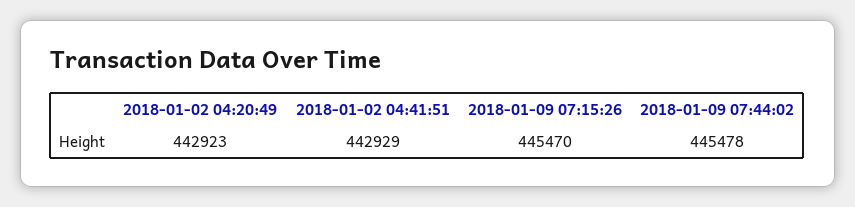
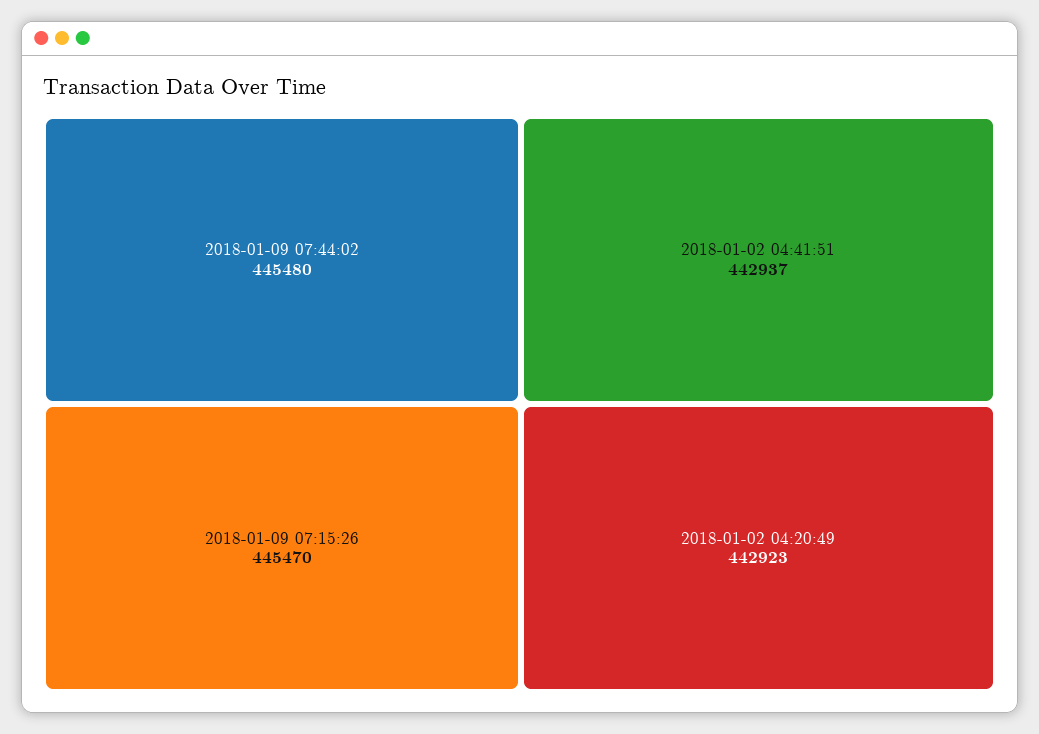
2018-01-02 04:41:51: 442929 -> 442937
2018-01-09 07:44:02: 445478 -> 445480

